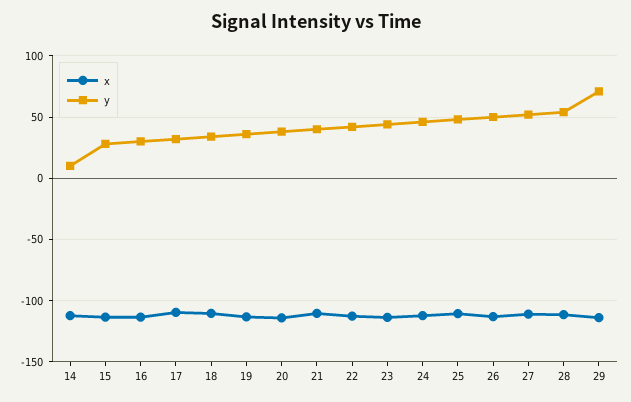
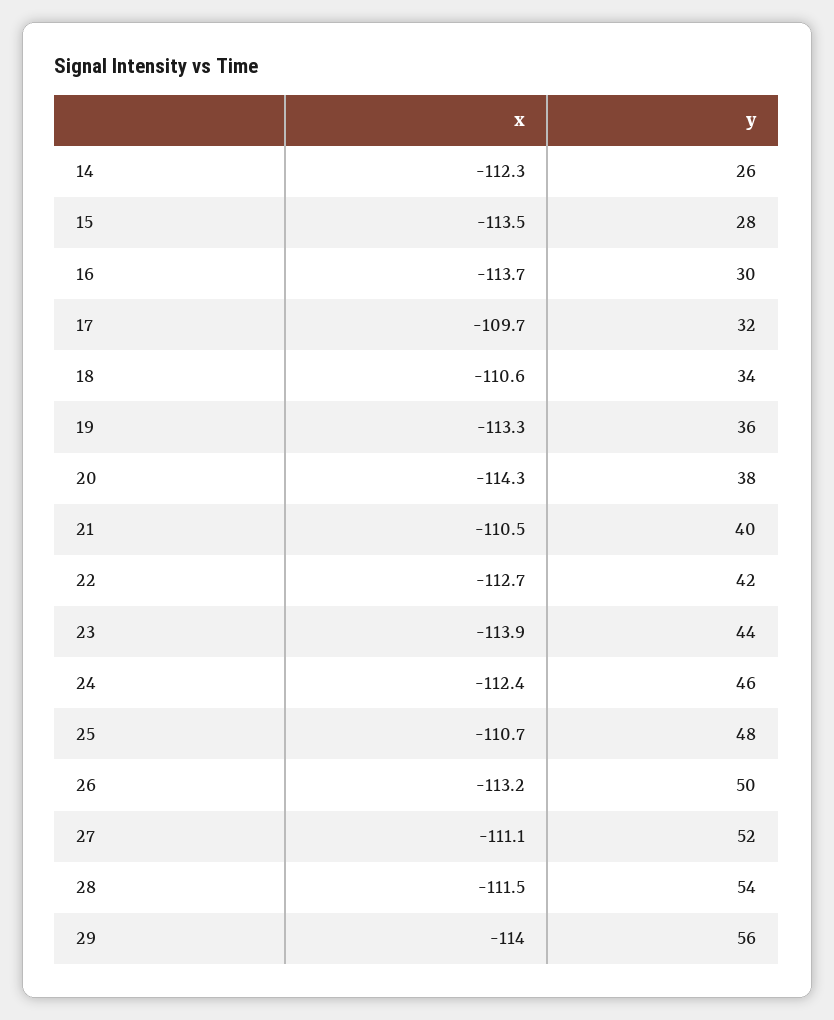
y, 14: 10 -> 26
y, 29: 70 -> 56

